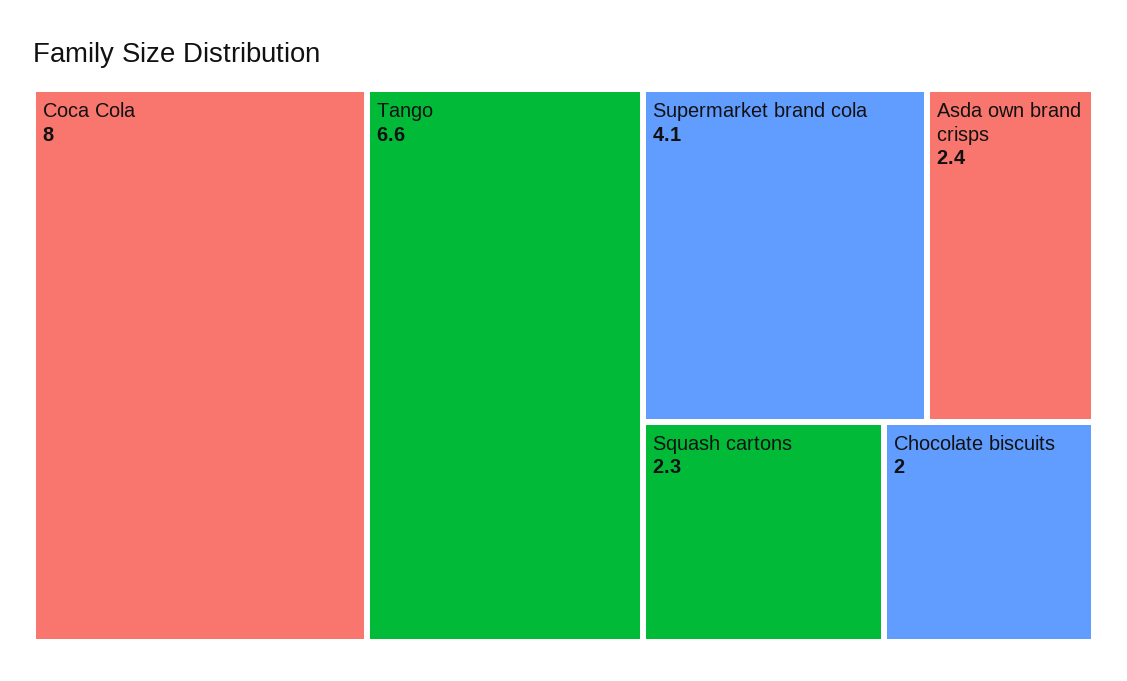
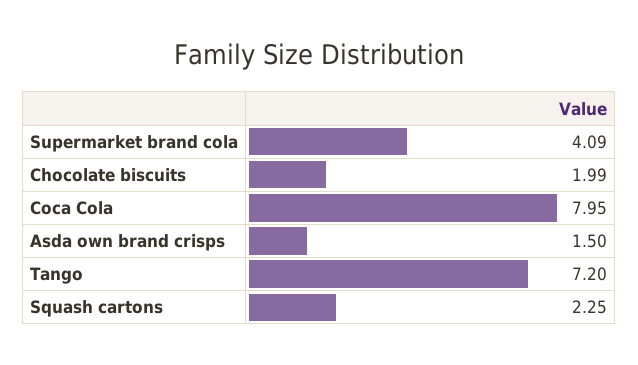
Tango: 6.6 -> 7.2
Asda own brand crisps: 2.4 -> 1.5

